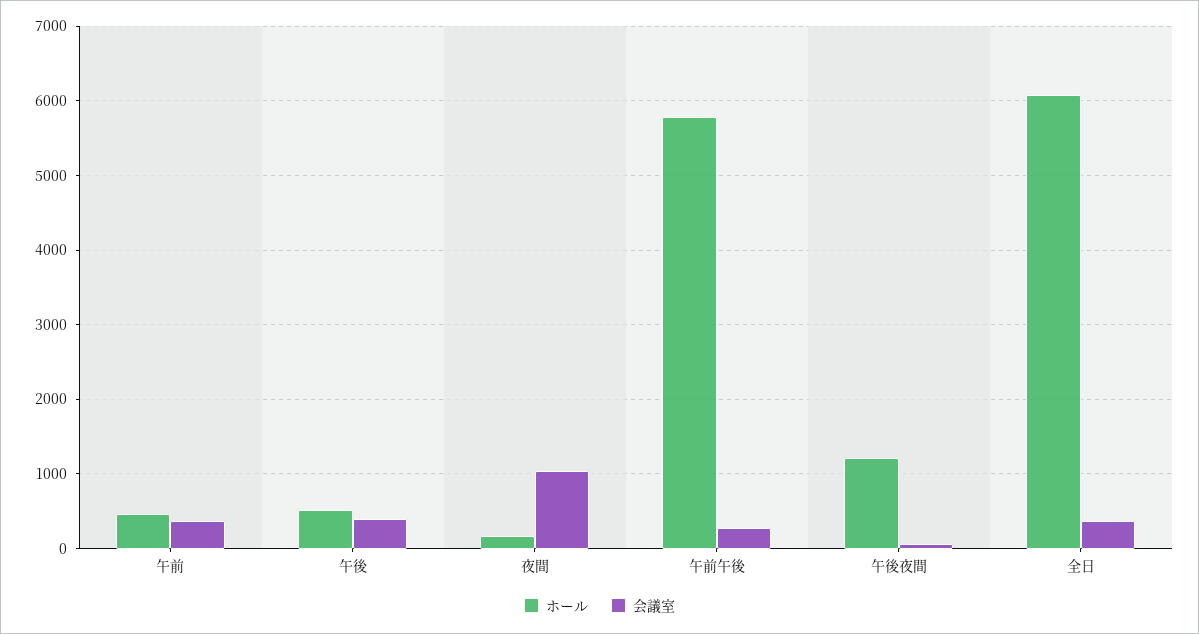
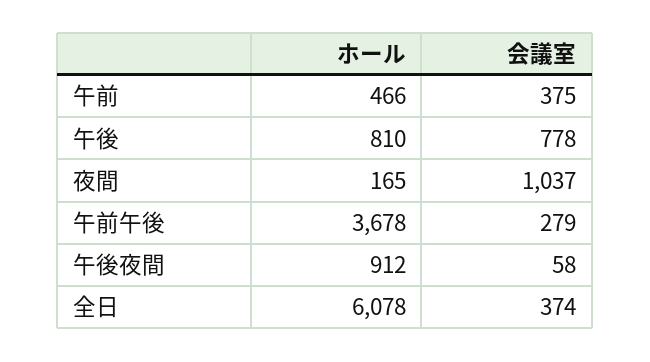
ホール, 午後: 500 -> 810
会議室, 午後: 400 -> 778
ホール, 午前午後: 5800 -> 3678
ホール, 午後夜間: 1200 -> 912

